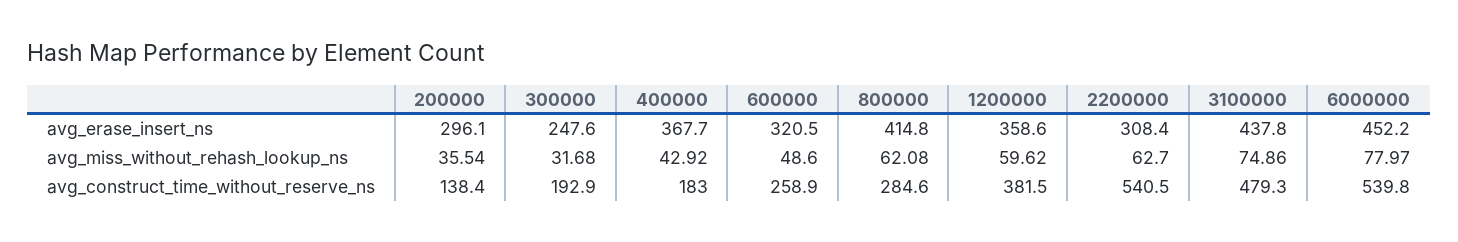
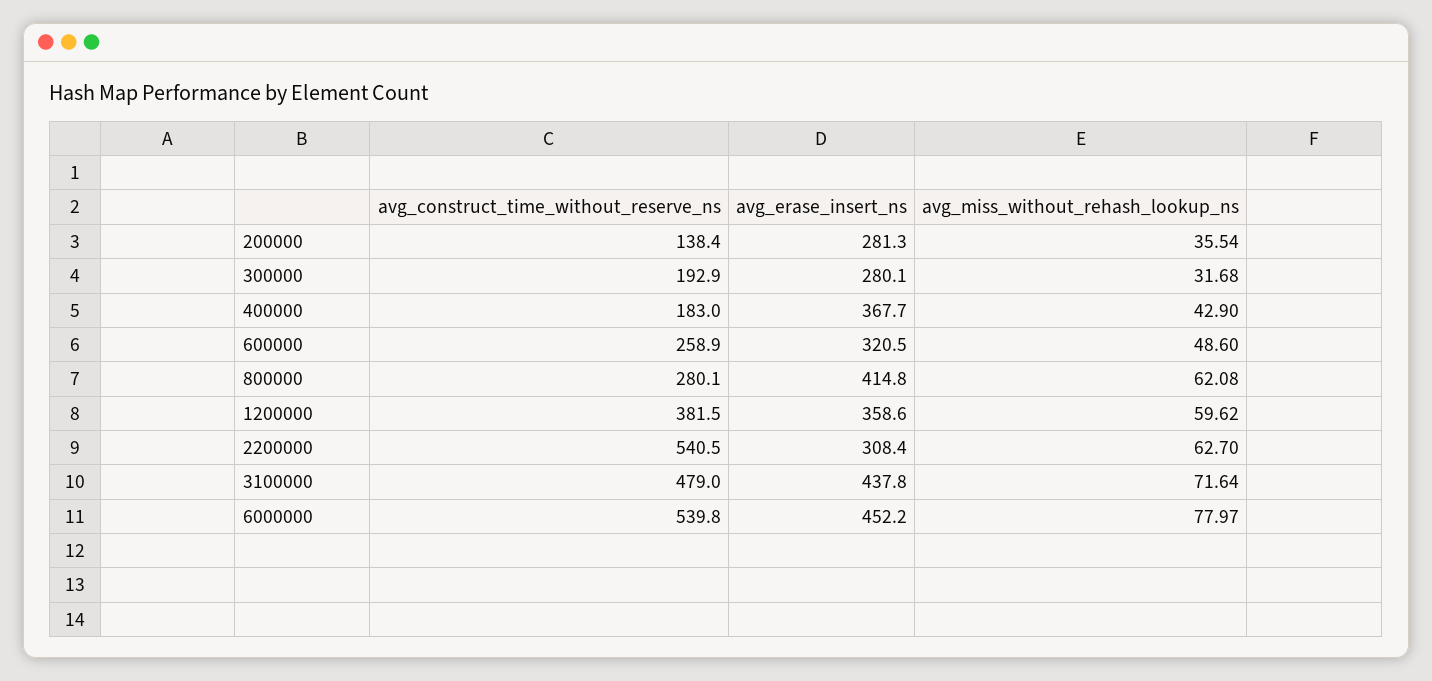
200000, avg_erase_insert_ns: 296.1 -> 281.3
300000, avg_erase_insert_ns: 247.6 -> 280.1
400000, avg_miss_without_rehash_lookup_ns: 42.92 -> 42.9
3100000, avg_miss_without_rehash_lookup_ns: 74.86 -> 71.64
800000, avg_construct_time_without_reserve_ns: 284.6 -> 280.1
3100000, avg_construct_time_without_reserve_ns: 479.3 -> 479

